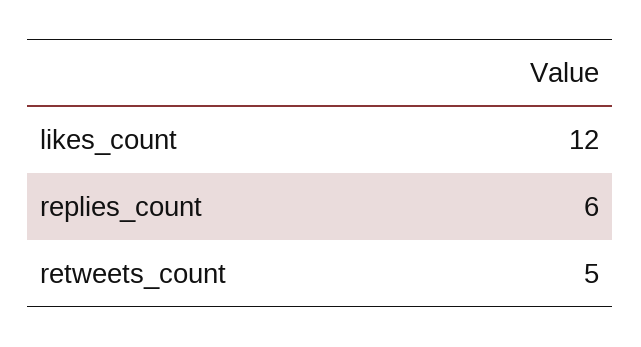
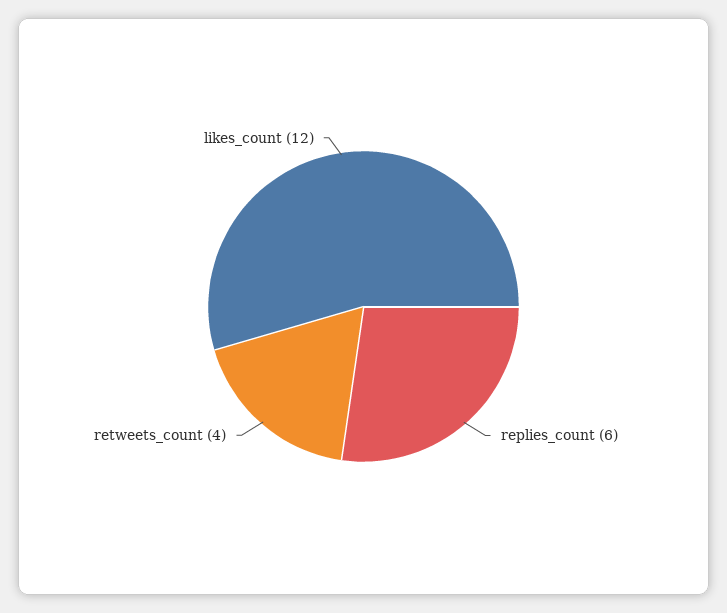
retweets_count: 5 -> 4

